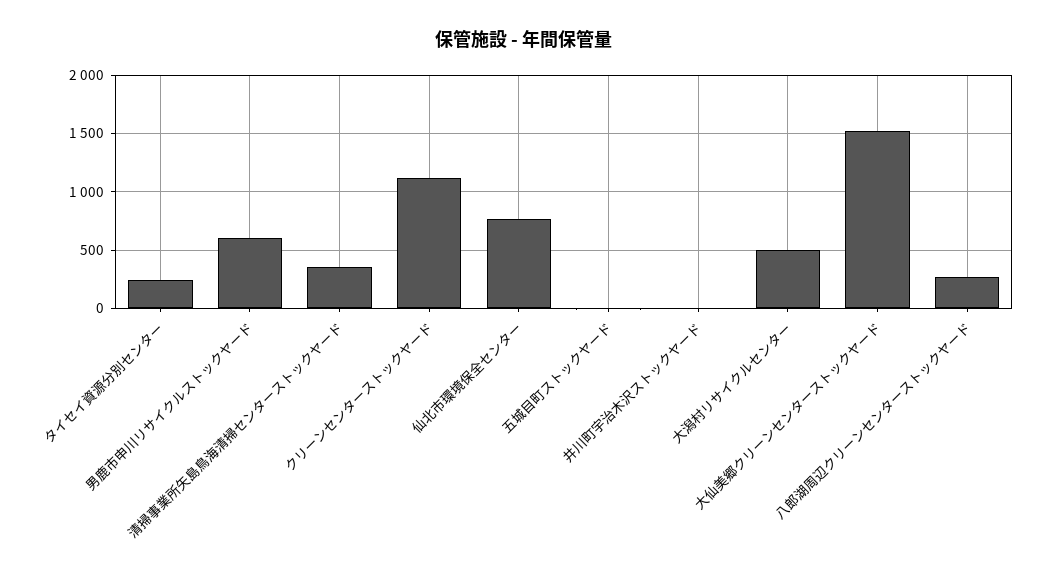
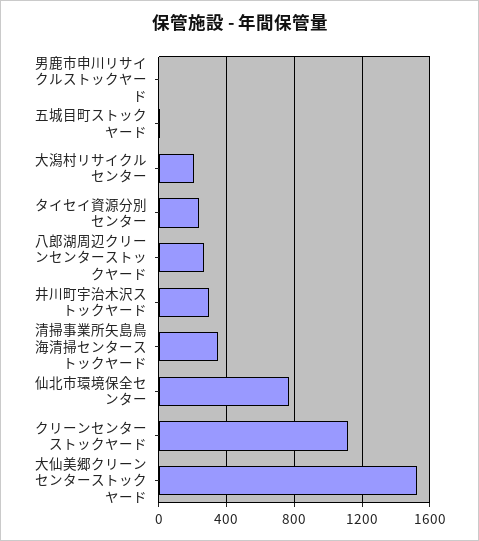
男鹿市申川リサイクルストックヤード: 600 -> 0
井川町宇治木沢ストックヤード: 0 -> 300
大潟村リサイクルセンター: 500 -> 200

